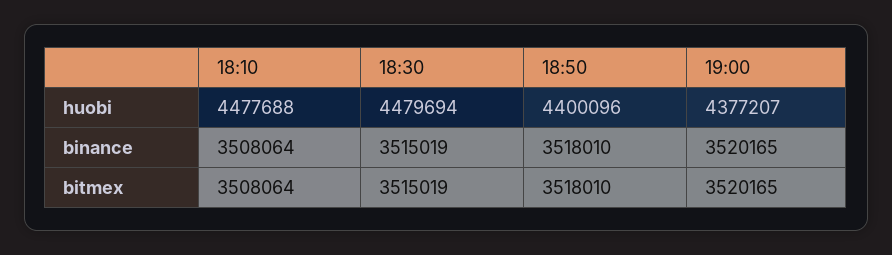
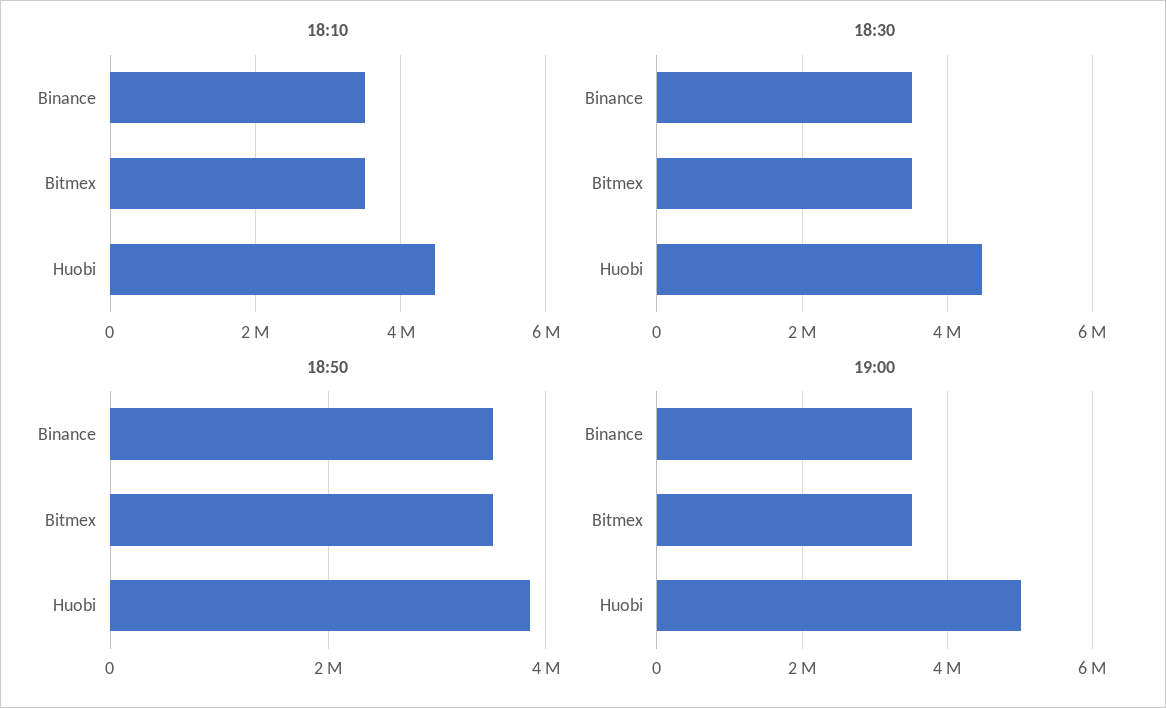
18:50, huobi: 4400096 -> 3800000
19:00, huobi: 4377207 -> 5000000

